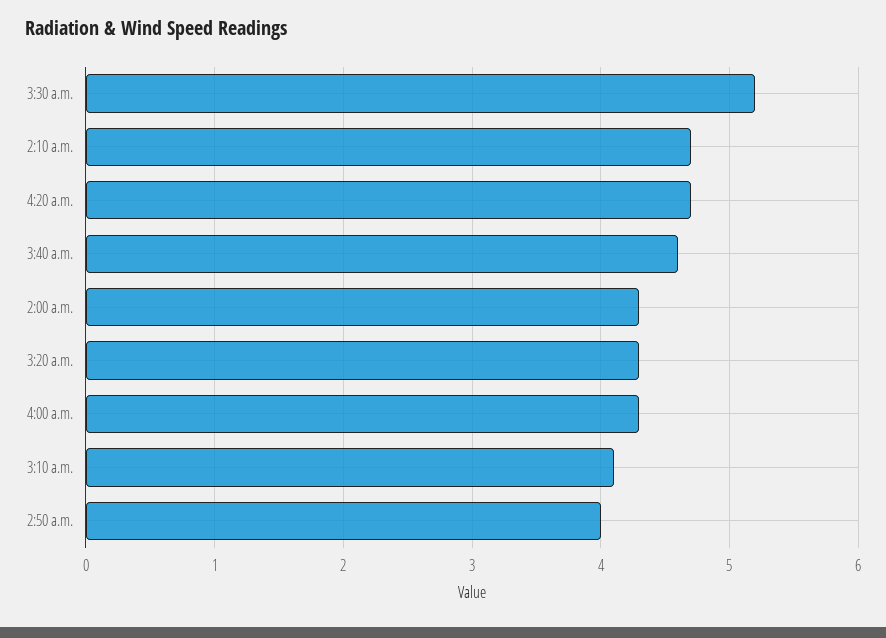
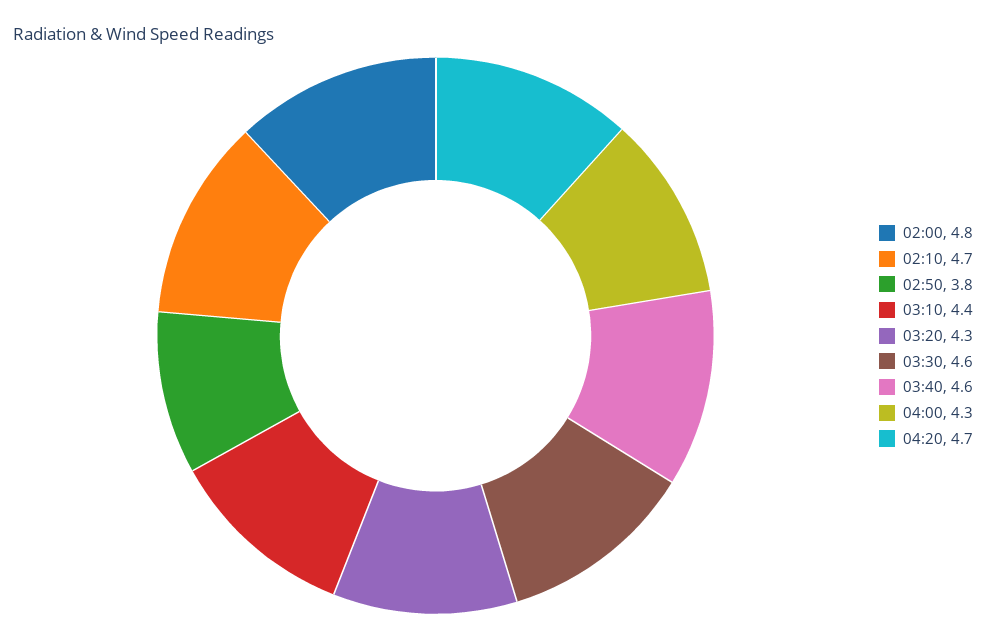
3:30 a.m.: 5.2 -> 4.6
2:00 a.m.: 4.3 -> 4.8
3:10 a.m.: 4.1 -> 4.4
2:50 a.m.: 4 -> 3.8

